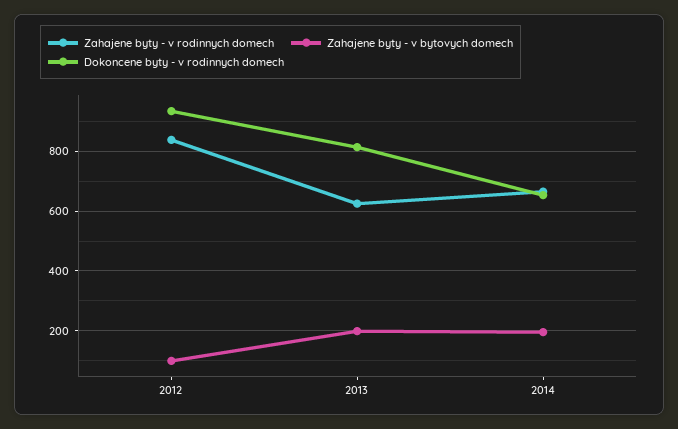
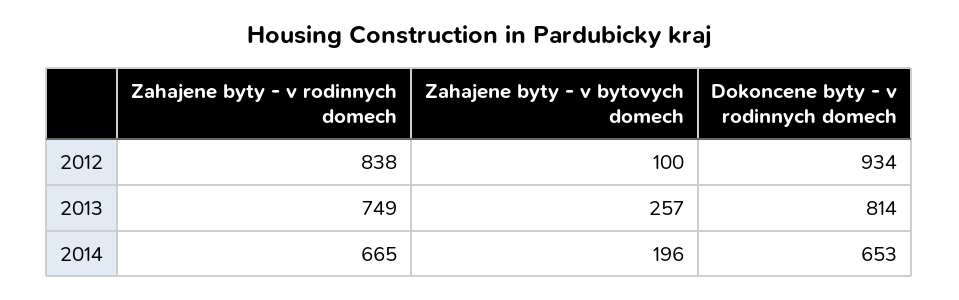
Zahajene byty - v rodinnych domech, 2013: 625 -> 749
Zahajene byty - v bytovych domech, 2013: 200 -> 257

